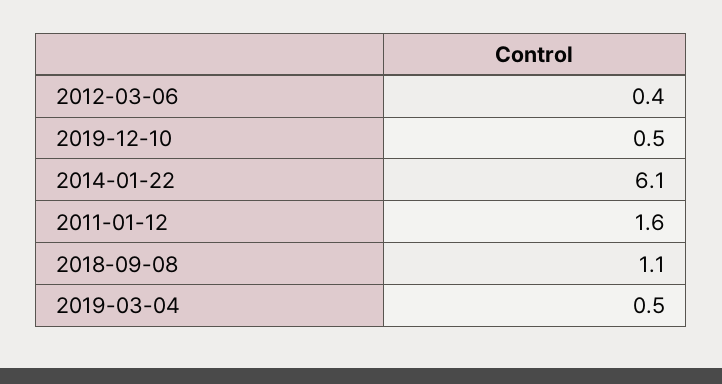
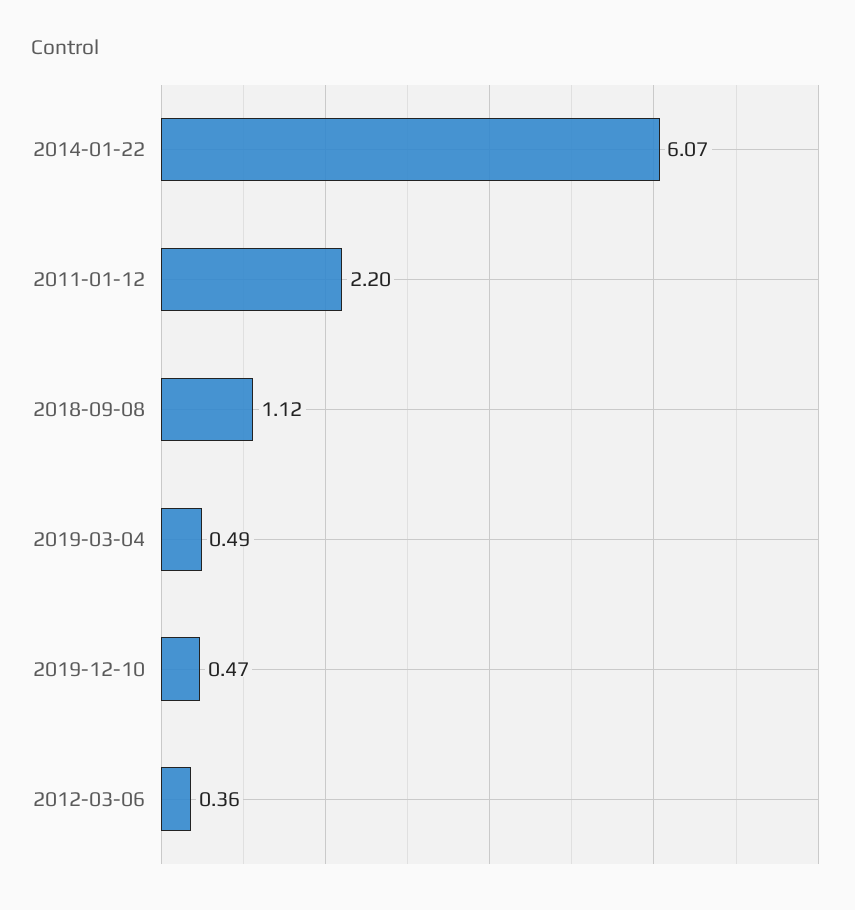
2011-01-12: 1.6 -> 2.2

